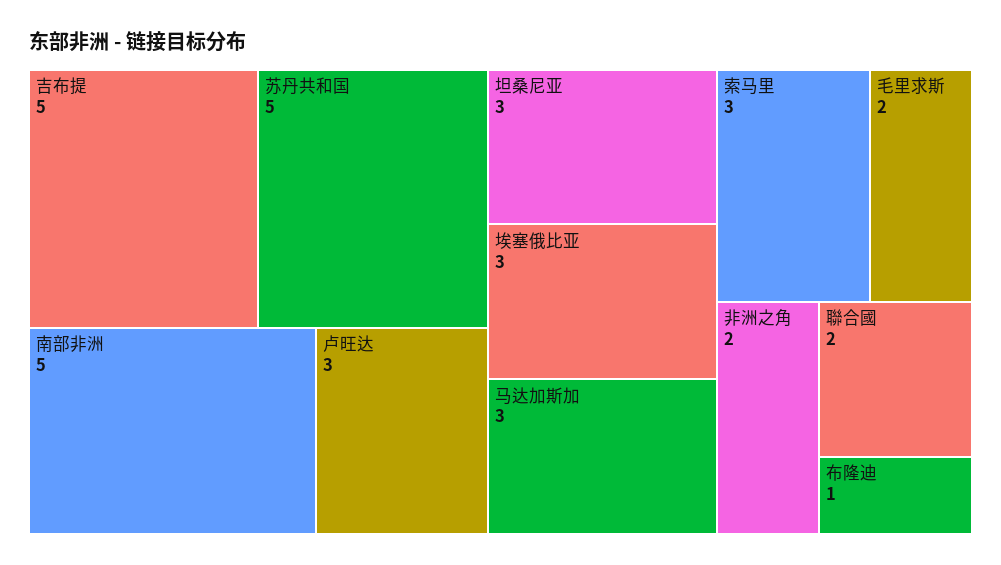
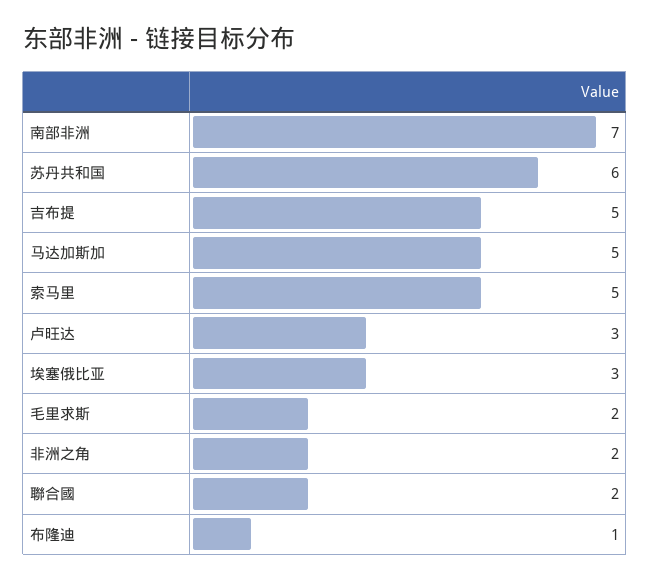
苏丹共和国: 5 -> 6
南部非洲: 5 -> 7
坦桑尼亚: 3 -> none
马达加斯加: 3 -> 5
索马里: 3 -> 5

